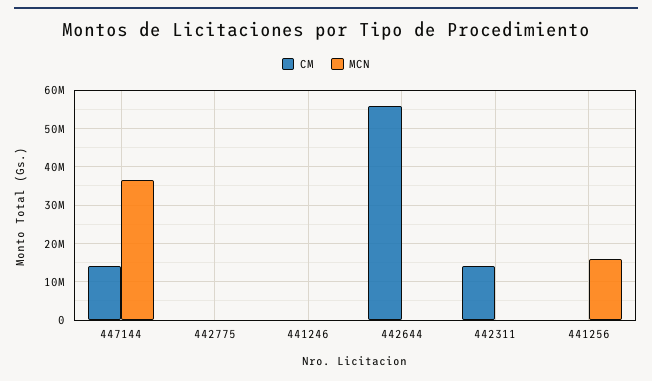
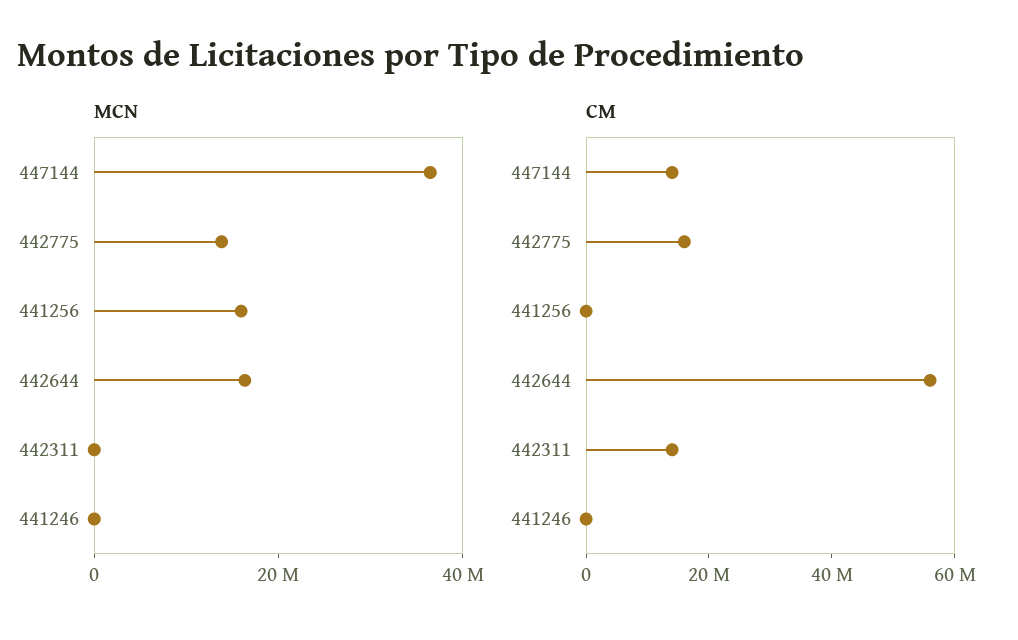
CM, 442775: 0 -> 15000000
MCN, 442775: 0 -> 15000000
MCN, 442644: 0 -> 15000000

